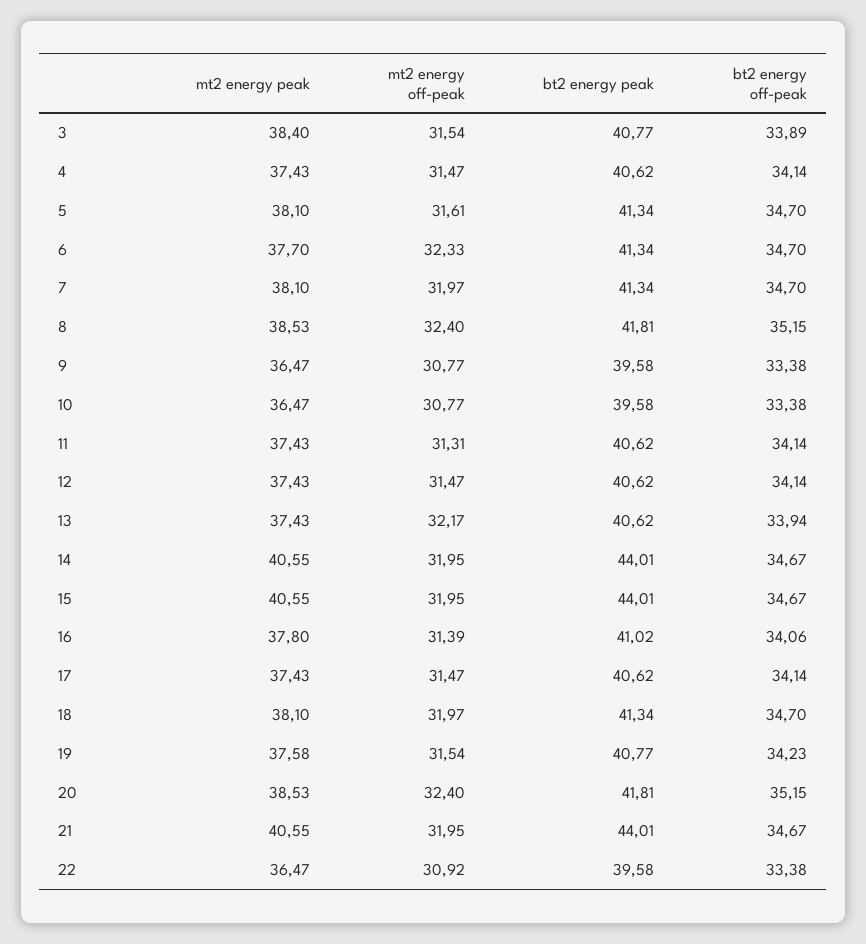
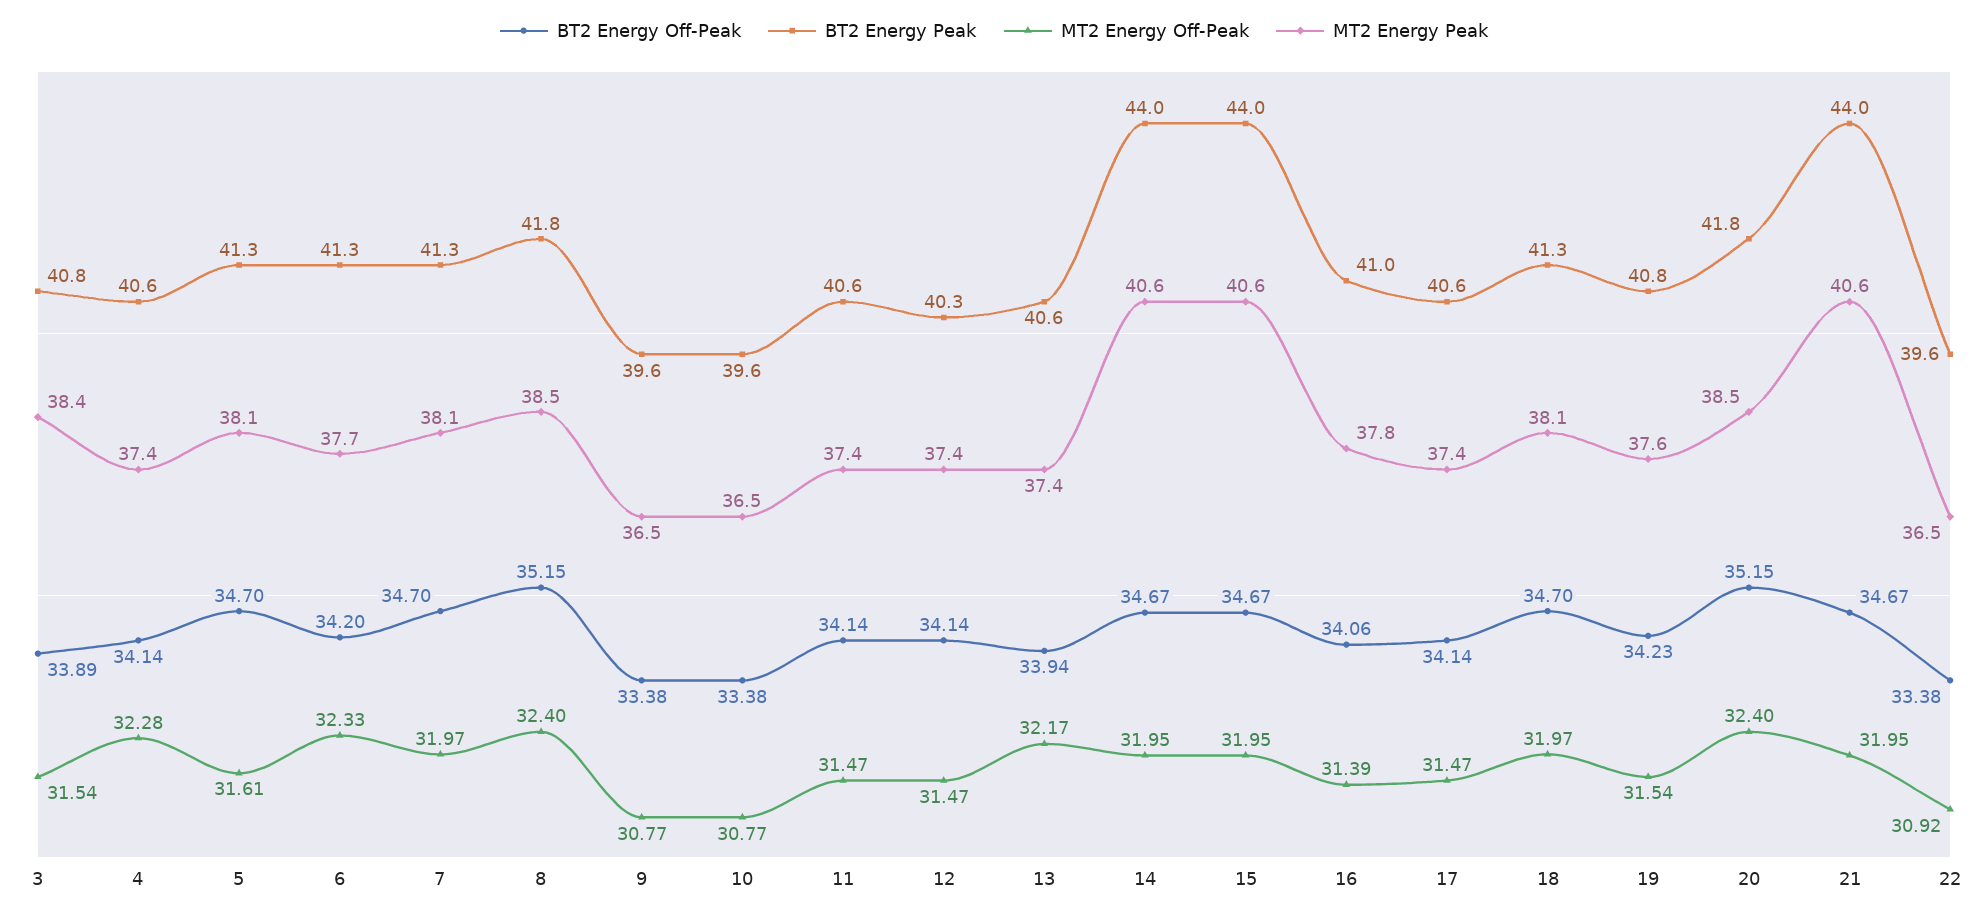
mt2 energy off-peak, 4: 31.47 -> 32.28
bt2 energy off-peak, 6: 34.7 -> 34.2
mt2 energy off-peak, 11: 31.31 -> 31.47
bt2 energy peak, 12: 40.62 -> 40.3

